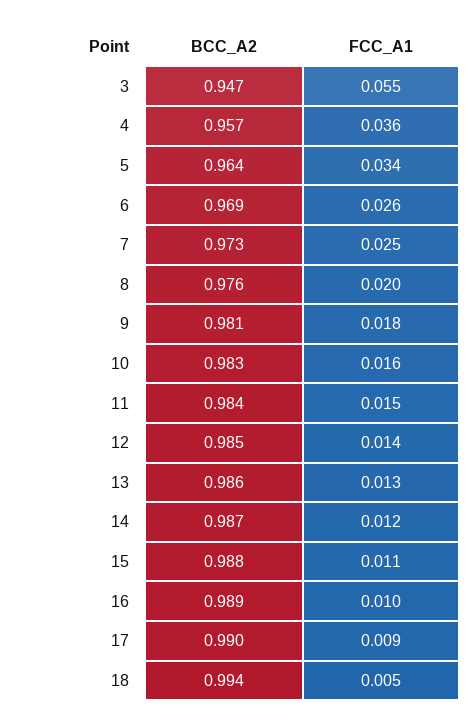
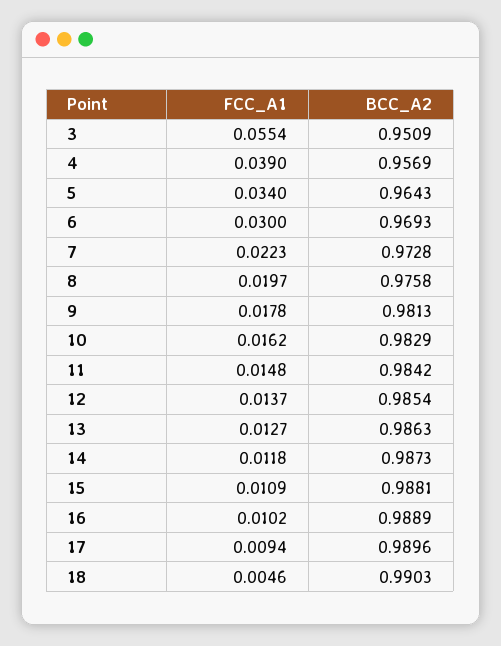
BCC_A2, 3: 0.947 -> 0.9509
FCC_A1, 4: 0.036 -> 0.039
FCC_A1, 6: 0.026 -> 0.03
FCC_A1, 7: 0.025 -> 0.0223
BCC_A2, 18: 0.994 -> 0.9903

